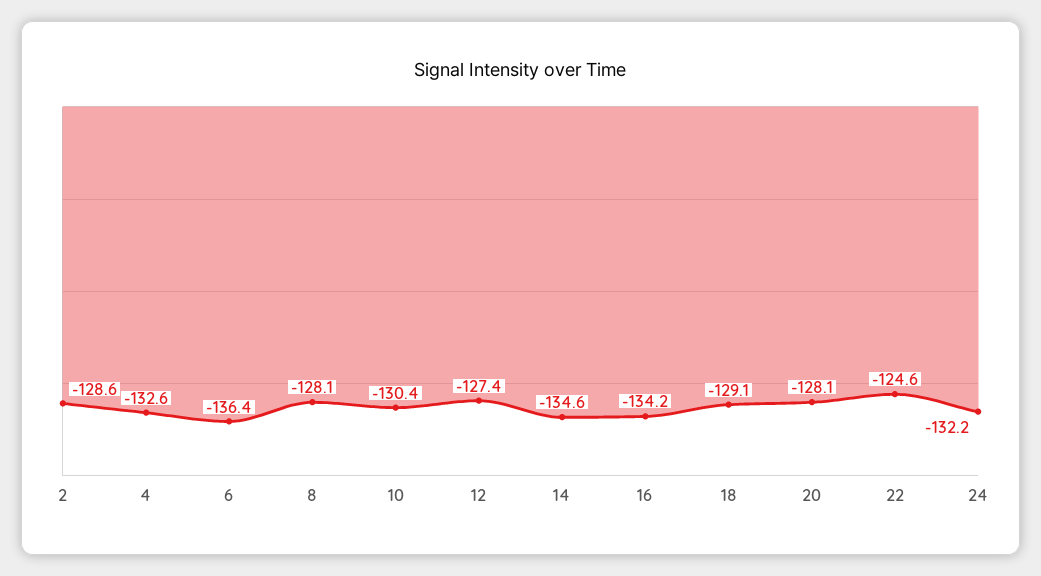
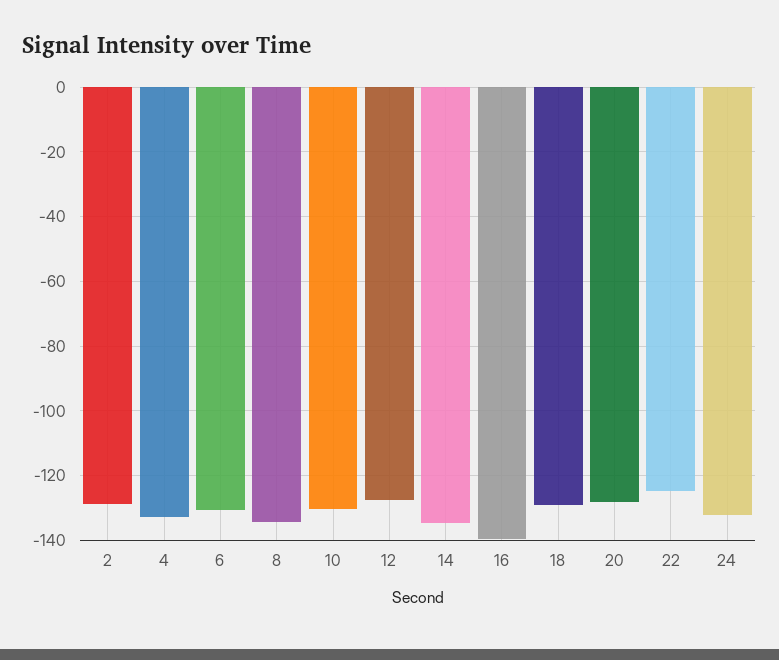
6: -136.4 -> -130
8: -128.1 -> -134
16: -134.2 -> -140

